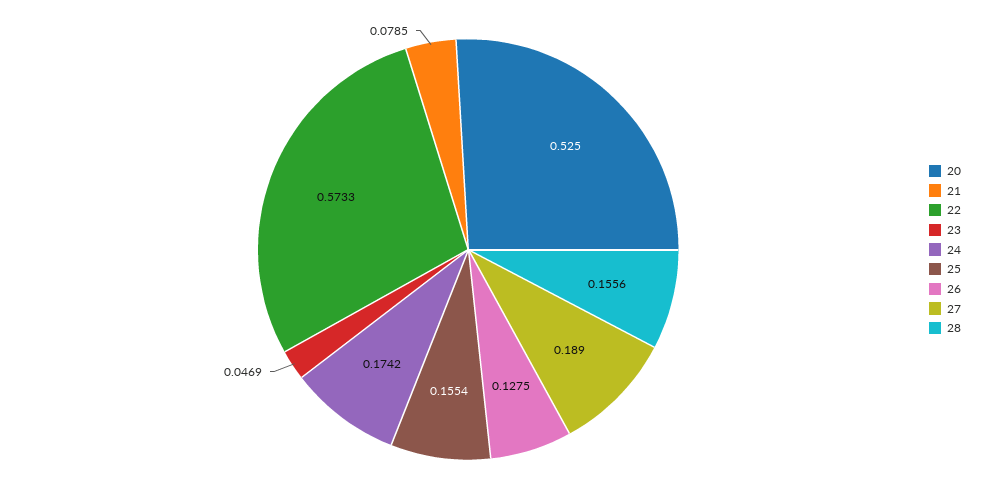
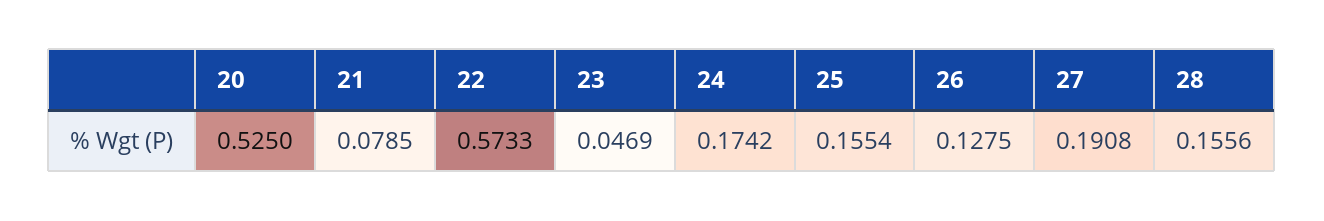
27: 0.189 -> 0.1908

